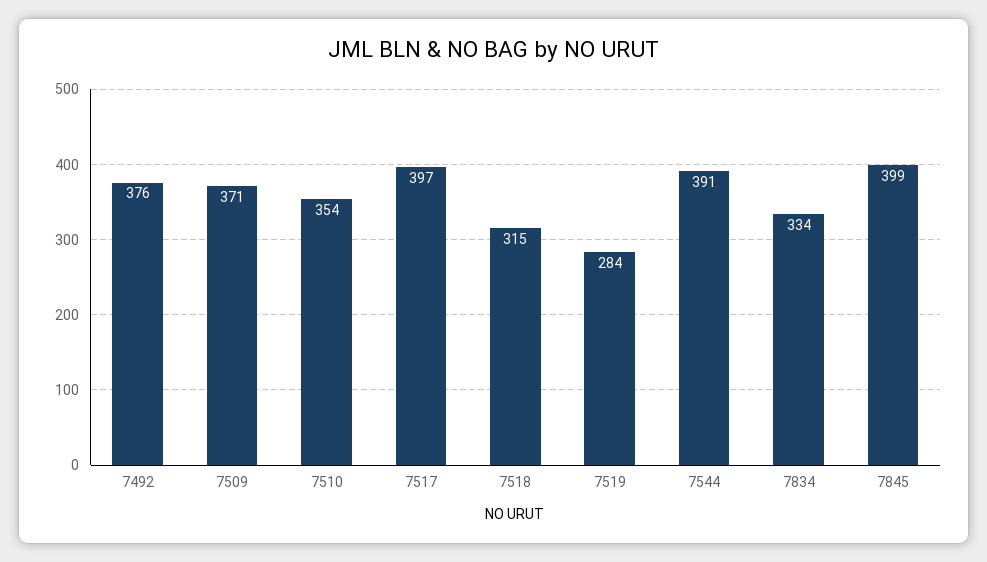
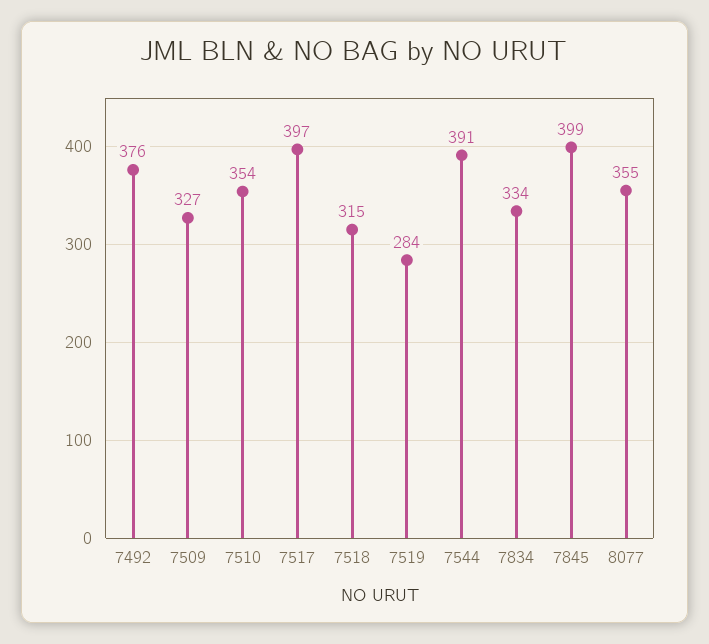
7509: 371 -> 327
8077: none -> 355

